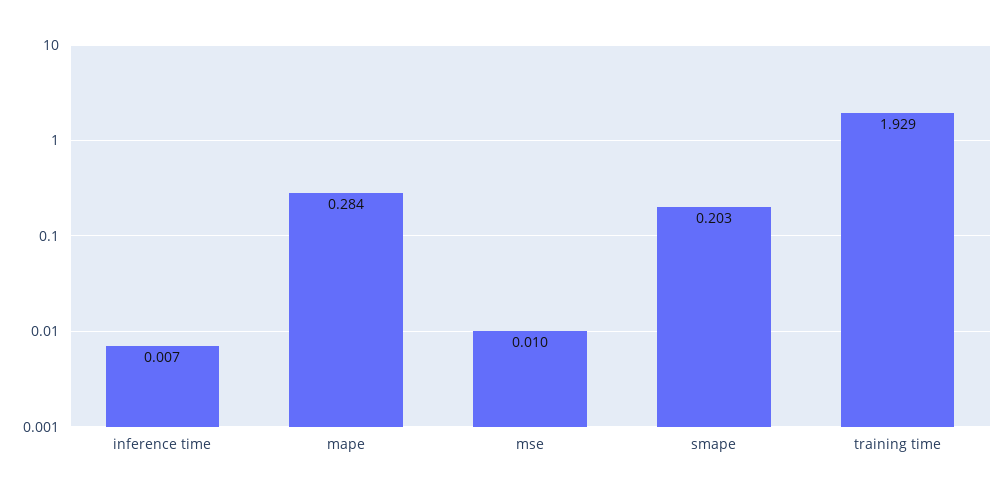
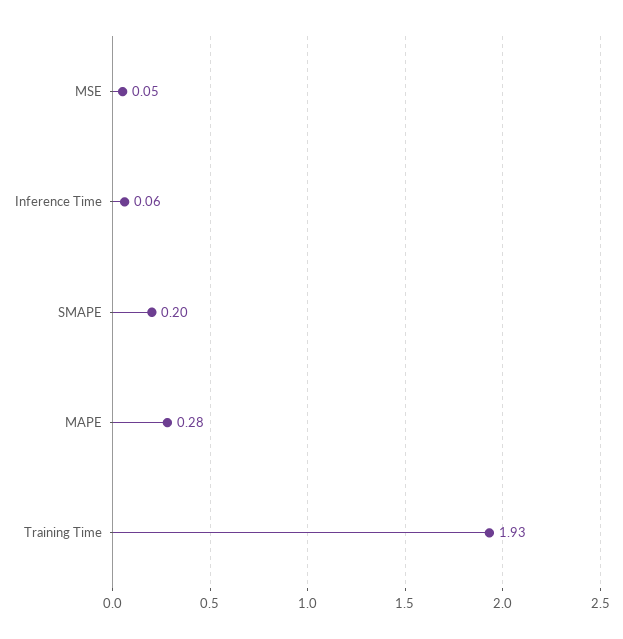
inference time: 0.007 -> 0.06
mse: 0.01 -> 0.05

